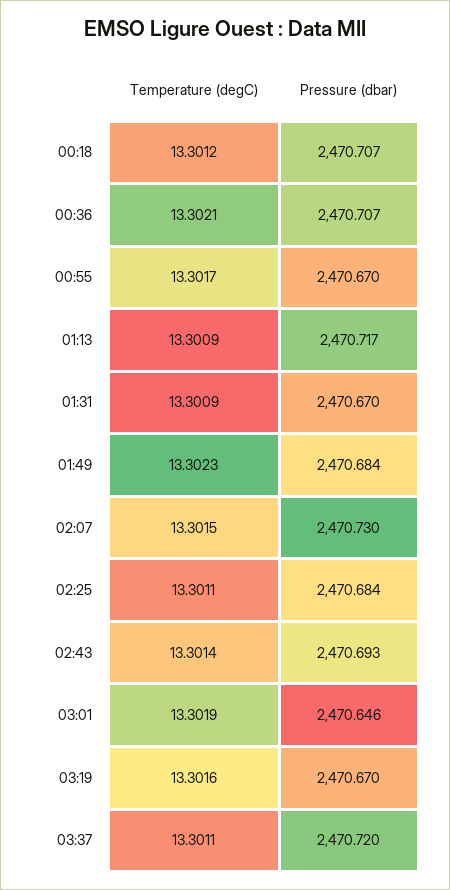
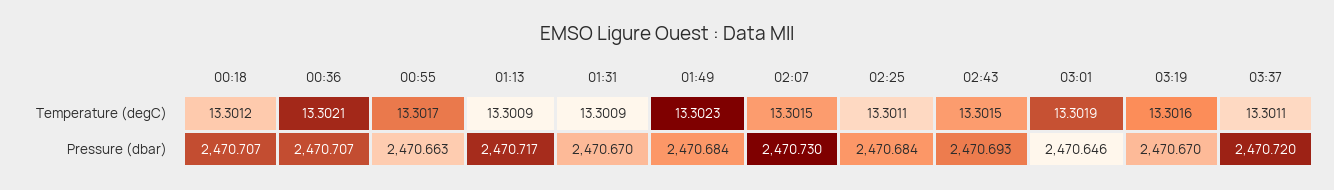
Pressure (dbar), 00:55: 2470.67 -> 2470.663
Temperature (degC), 02:43: 13.3014 -> 13.3015

